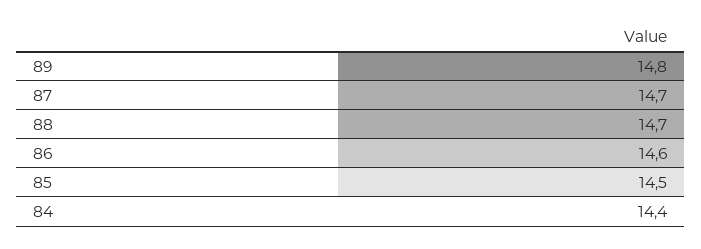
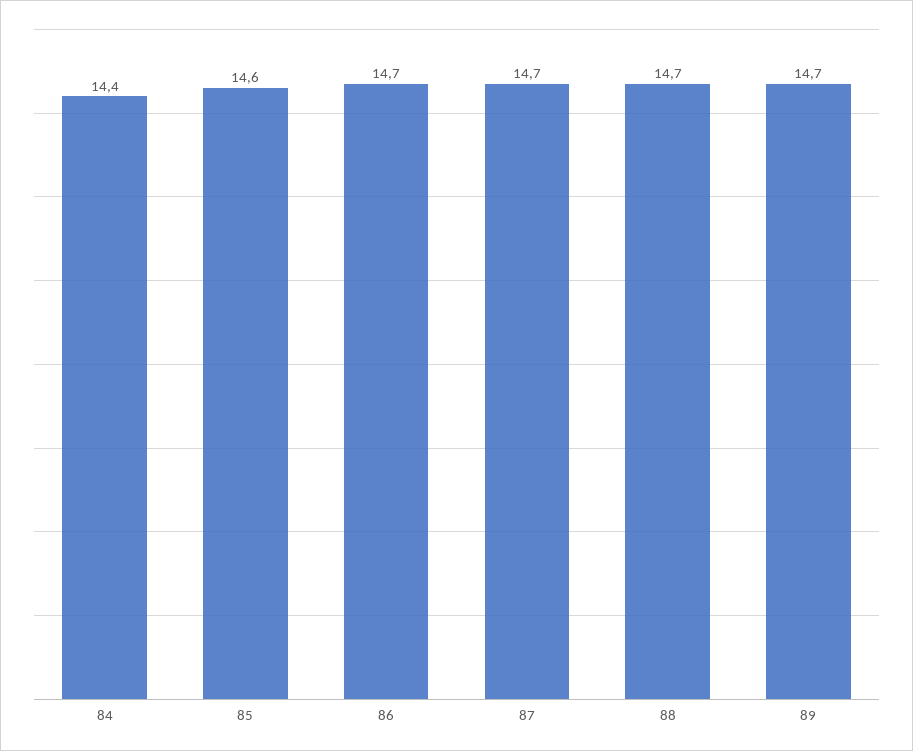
89: 14.8 -> 14.7
86: 14.6 -> 14.7
85: 14.5 -> 14.6

